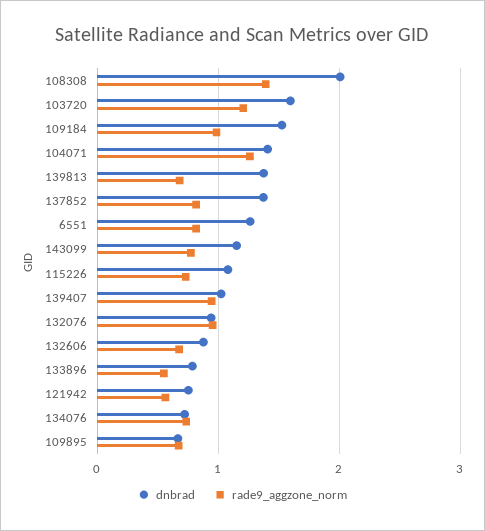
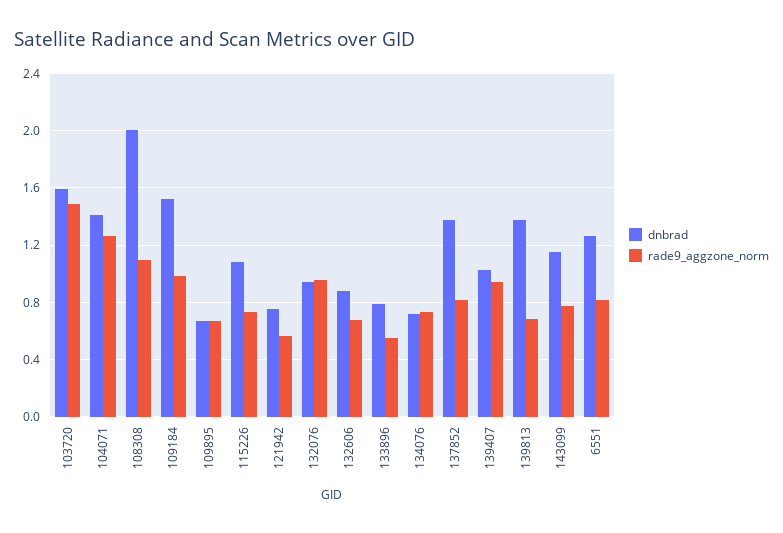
rade9_aggzone_norm, 108308: 1.4 -> 1.1
rade9_aggzone_norm, 103720: 1.2 -> 1.5

